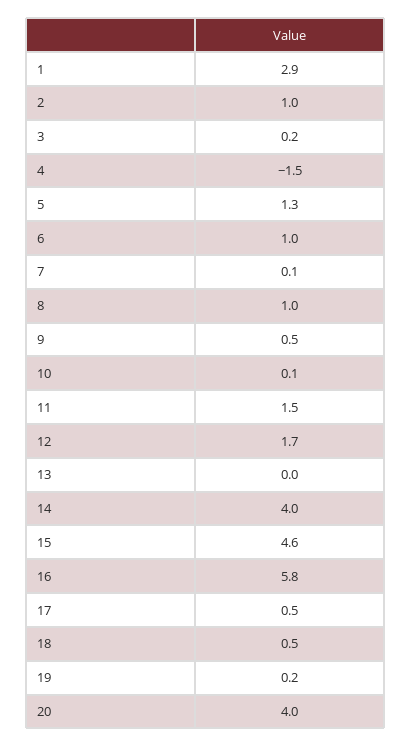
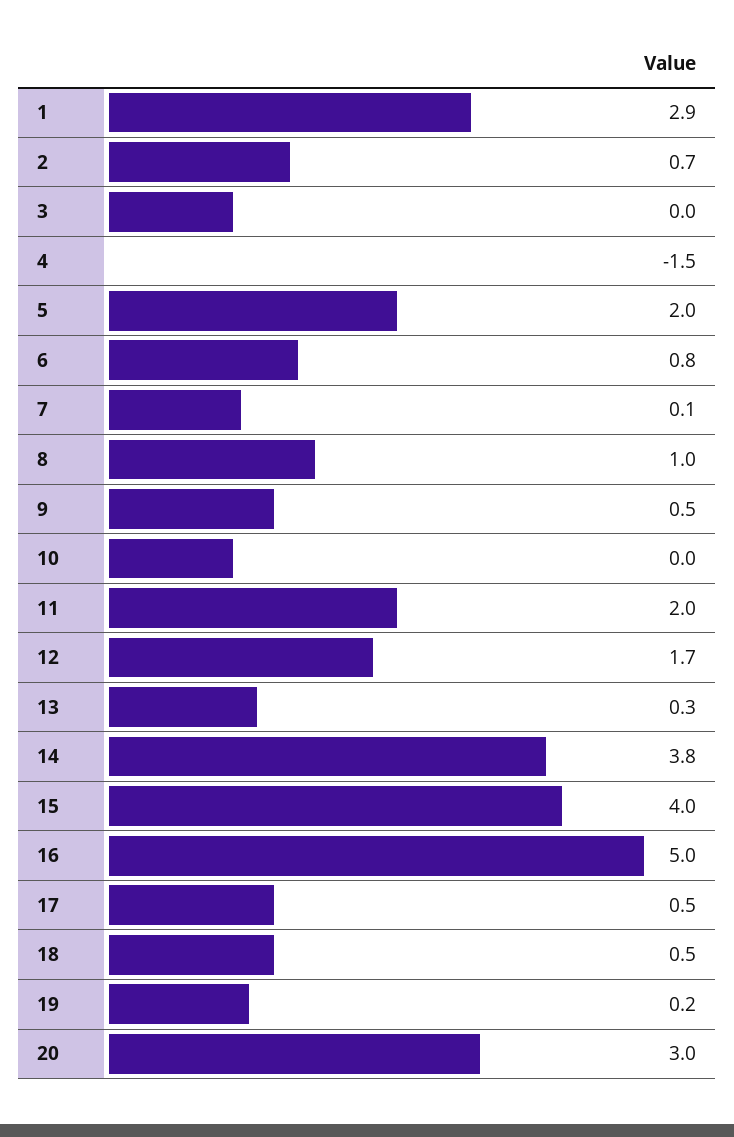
2: 1 -> 0.7
3: 0.2 -> 0
5: 1.3 -> 2
6: 1 -> 0.8
10: 0.1 -> 0
11: 1.5 -> 2
13: 0 -> 0.3
14: 4 -> 3.8
15: 4.6 -> 4
16: 5.8 -> 5
20: 4 -> 3

